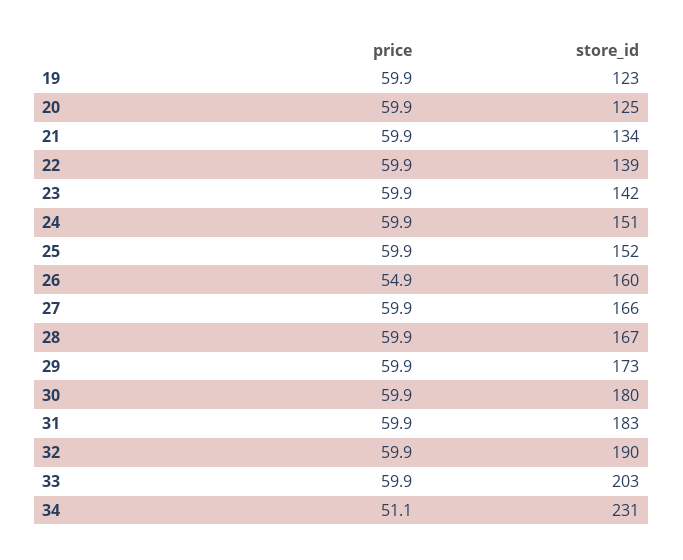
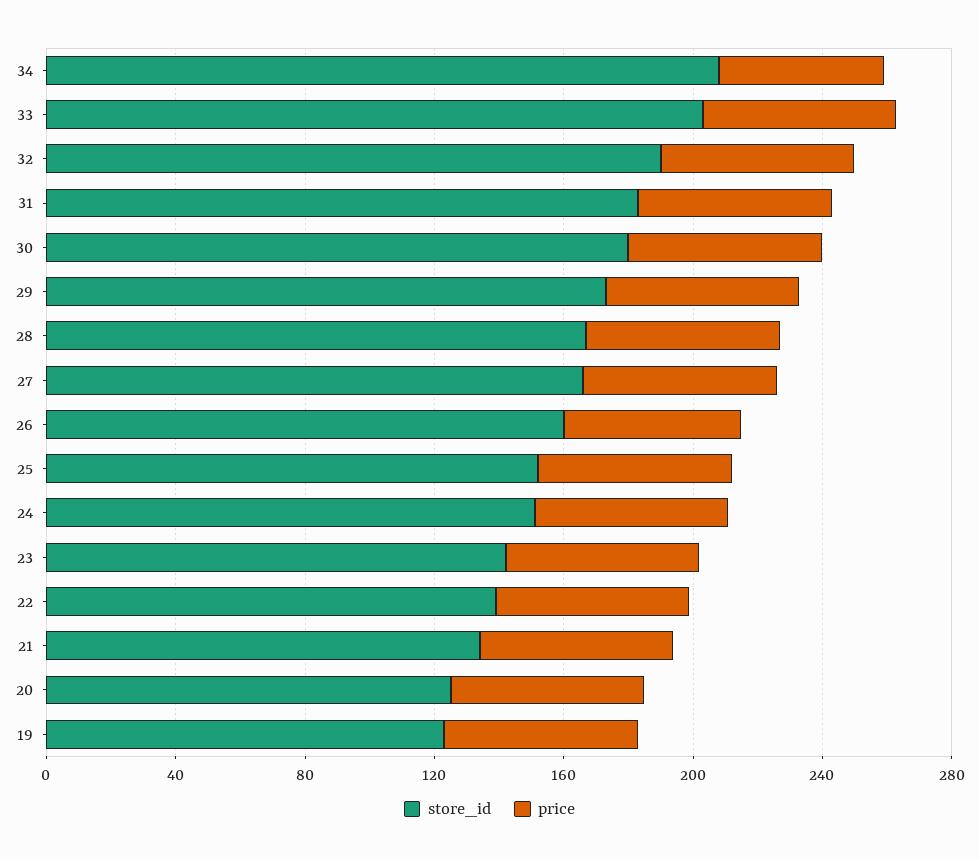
store_id, 34: 231 -> 210

